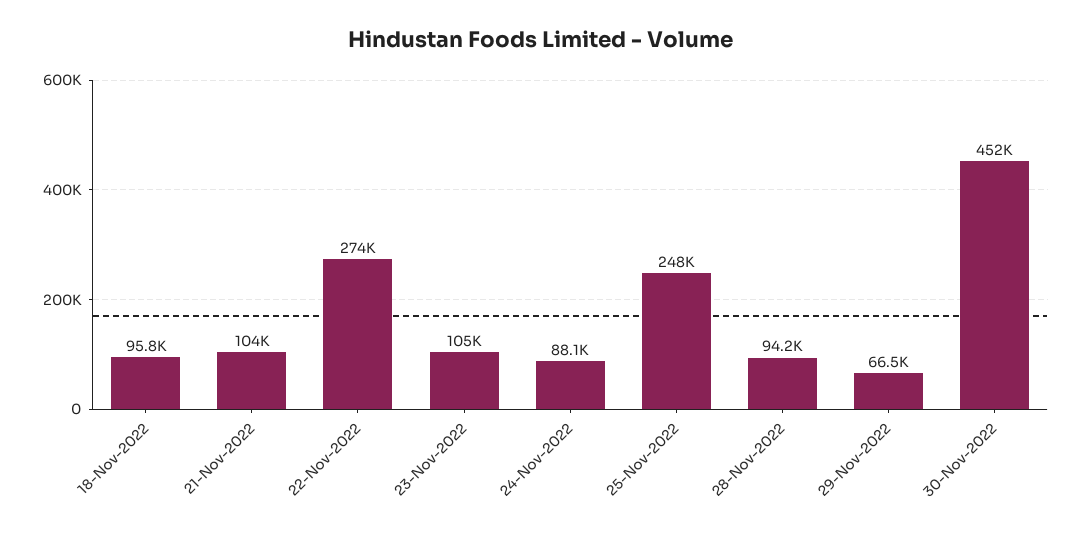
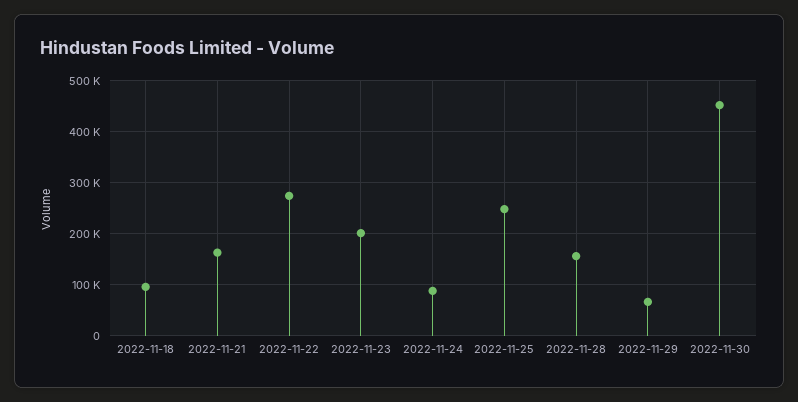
21-Nov-2022: 104000 -> 160000
23-Nov-2022: 105000 -> 200000
28-Nov-2022: 94200 -> 160000

